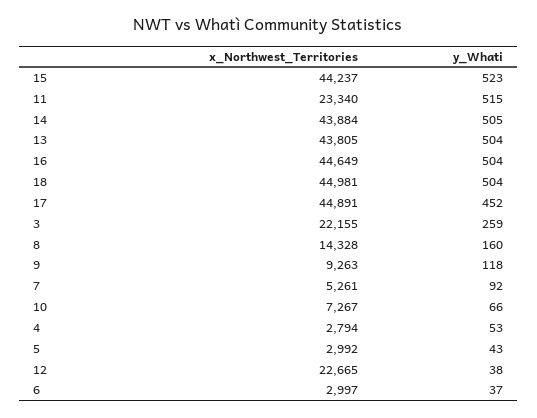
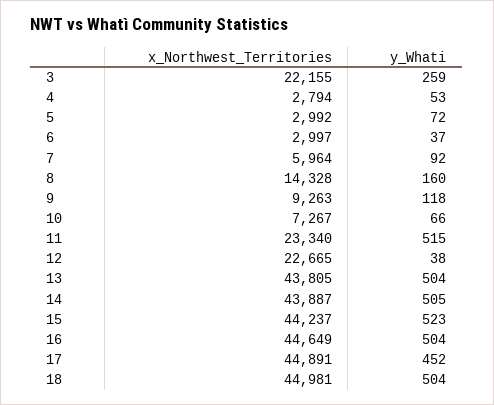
x_Northwest_Territories, 14: 43884 -> 43887
x_Northwest_Territories, 7: 5261 -> 5964
y_Whati, 5: 43 -> 72

